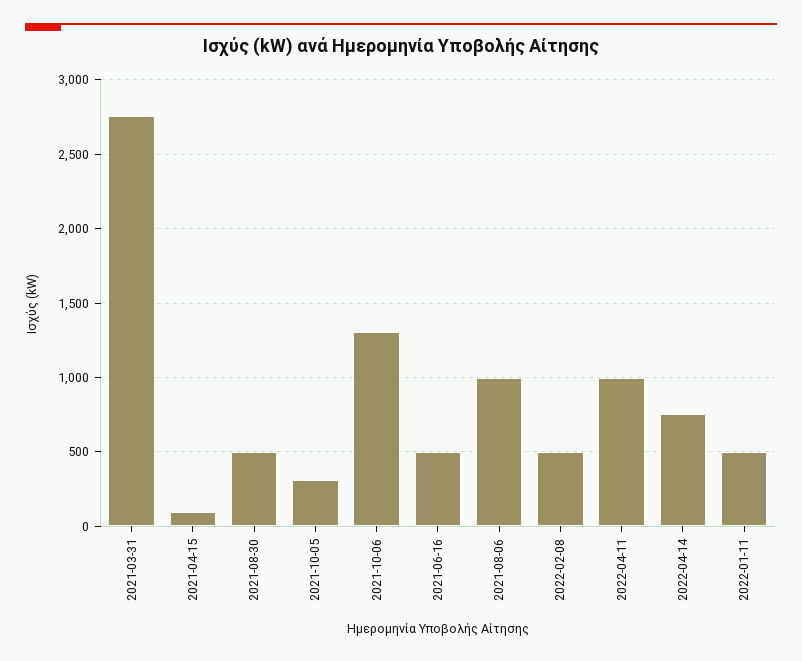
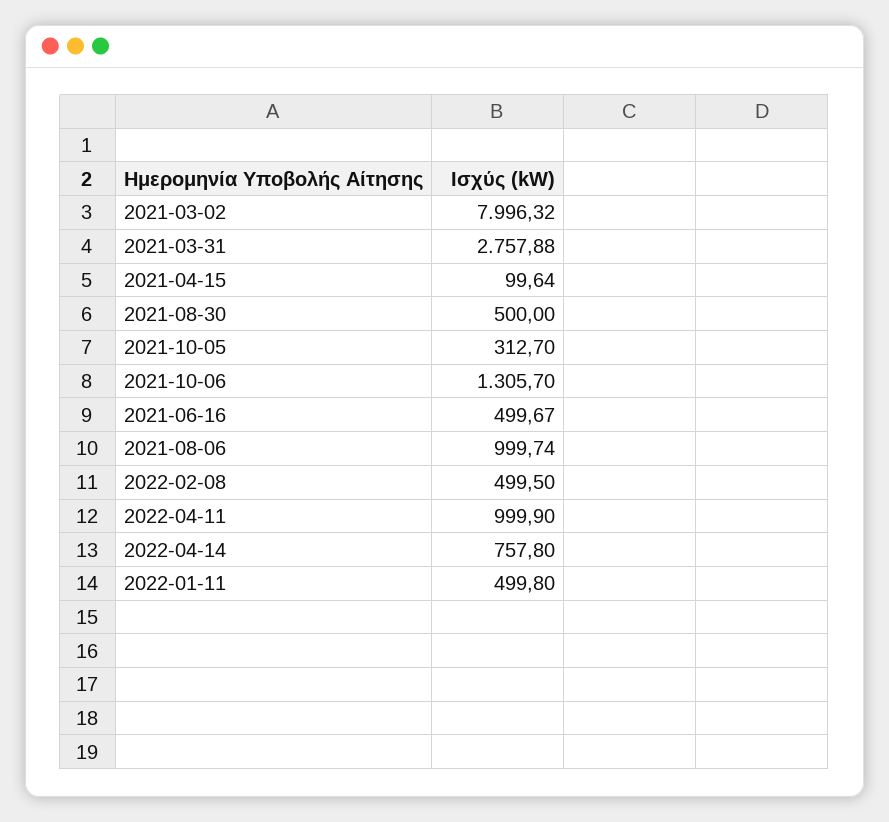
2021-03-02: none -> 7996.32

